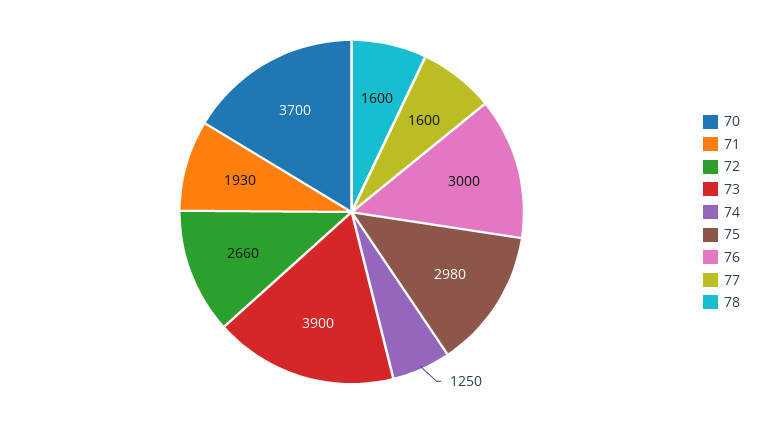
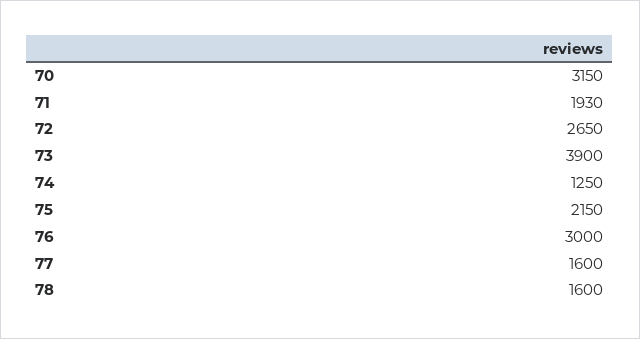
70: 3700 -> 3150
72: 2660 -> 2650
75: 2980 -> 2150

